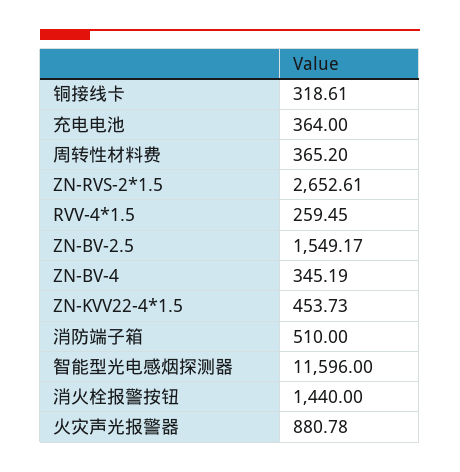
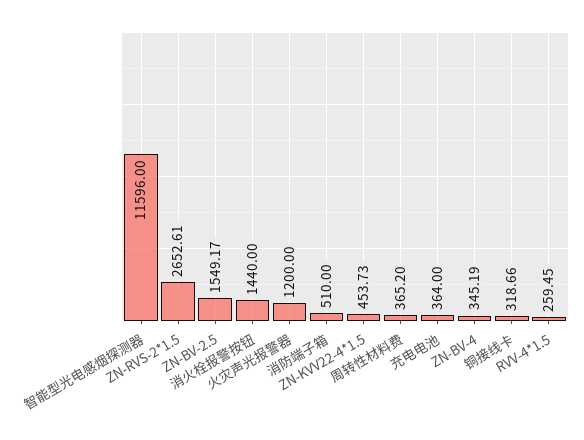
铜接线卡: 318.61 -> 318.66
火灾声光报警器: 880.78 -> 1200

